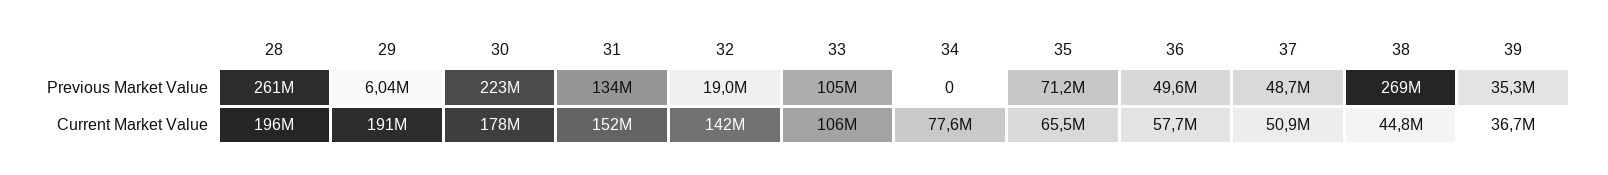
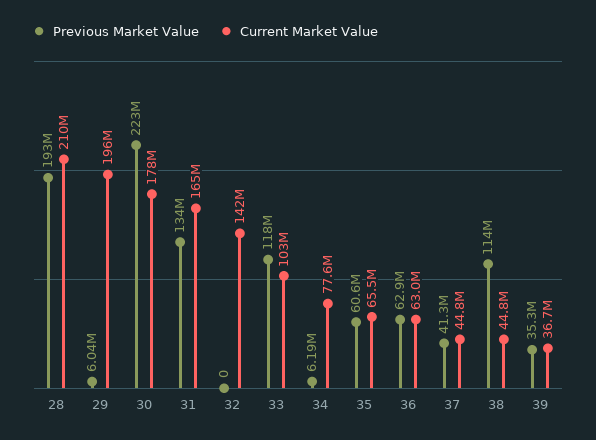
Previous Market Value, 28: 261000000 -> 193000000
Previous Market Value, 32: 19000000 -> 0
Previous Market Value, 33: 105000000 -> 118000000
Previous Market Value, 34: 0 -> 6190000
Previous Market Value, 35: 71200000 -> 60600000
Previous Market Value, 36: 49600000 -> 62900000
Previous Market Value, 37: 48700000 -> 41300000
Previous Market Value, 38: 269000000 -> 114000000
Current Market Value, 28: 196000000 -> 210000000
Current Market Value, 29: 191000000 -> 196000000
Current Market Value, 31: 152000000 -> 165000000
Current Market Value, 33: 106000000 -> 103000000
Current Market Value, 36: 57700000 -> 63000000
Current Market Value, 37: 50900000 -> 44800000

